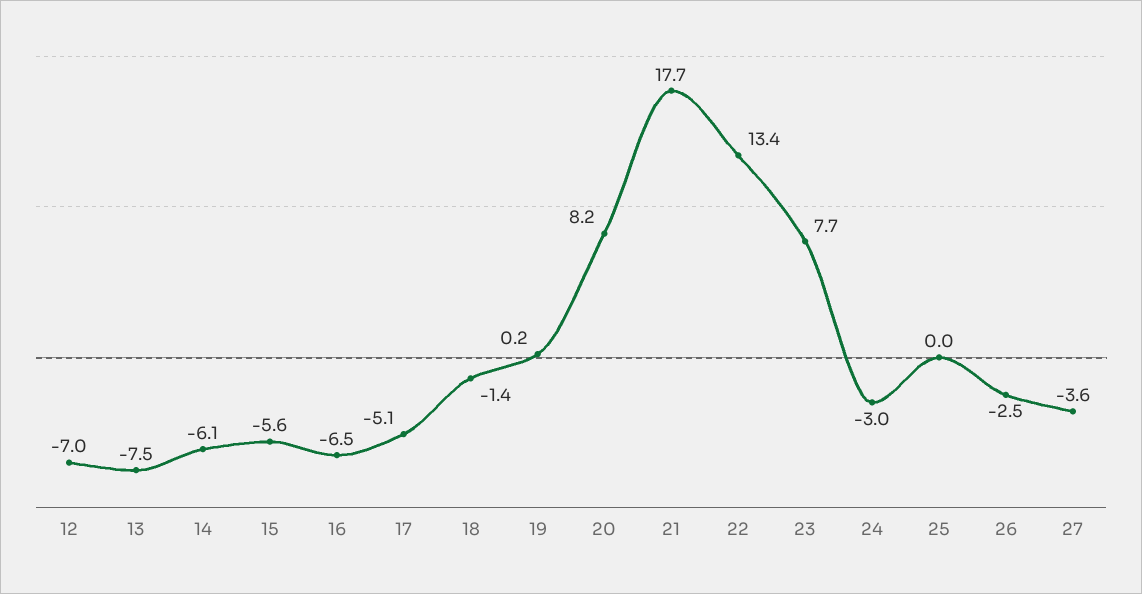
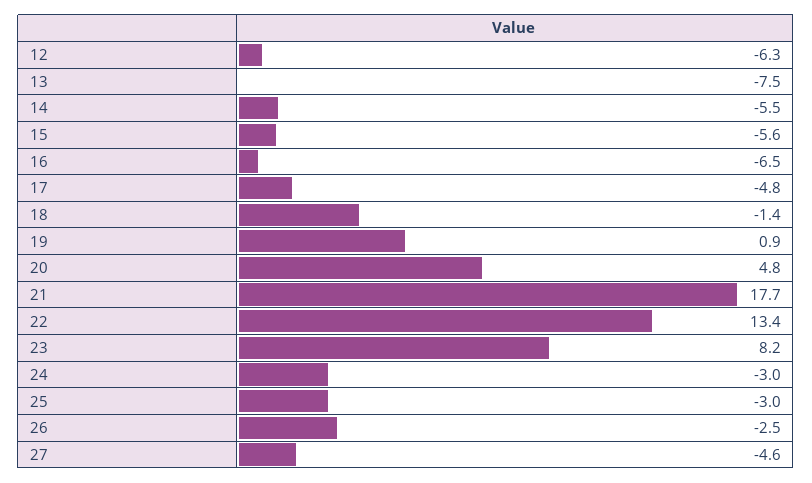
12: -7 -> -6.3
14: -6.1 -> -5.5
17: -5.1 -> -4.8
19: 0.2 -> 0.9
20: 8.2 -> 4.8
23: 7.7 -> 8.2
25: 0 -> -3
27: -3.6 -> -4.6

